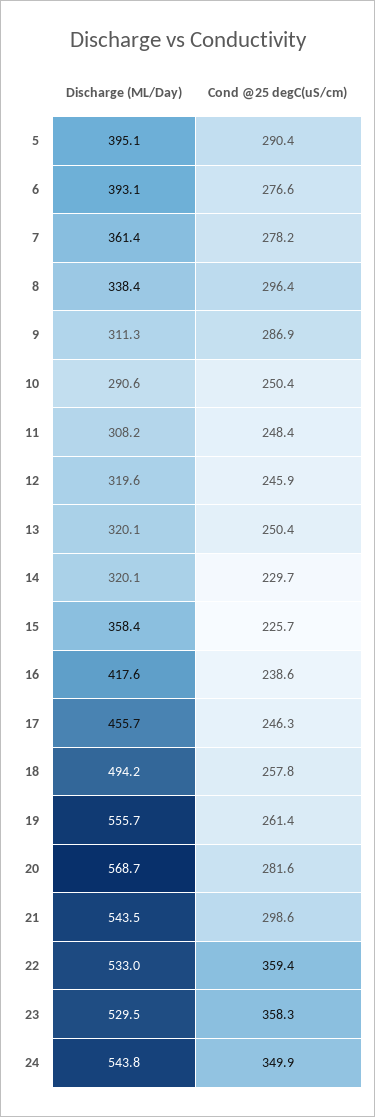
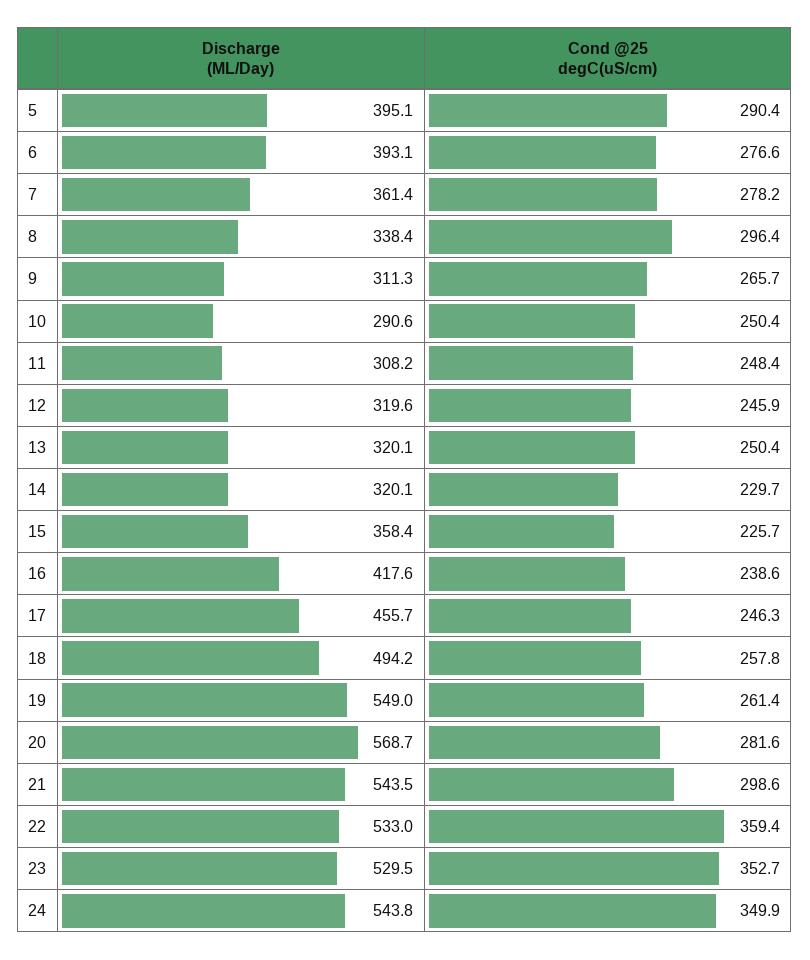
Cond @25 degC(uS/cm), 9: 286.9 -> 265.7
Discharge (ML/Day), 19: 555.7 -> 549
Cond @25 degC(uS/cm), 23: 358.3 -> 352.7

